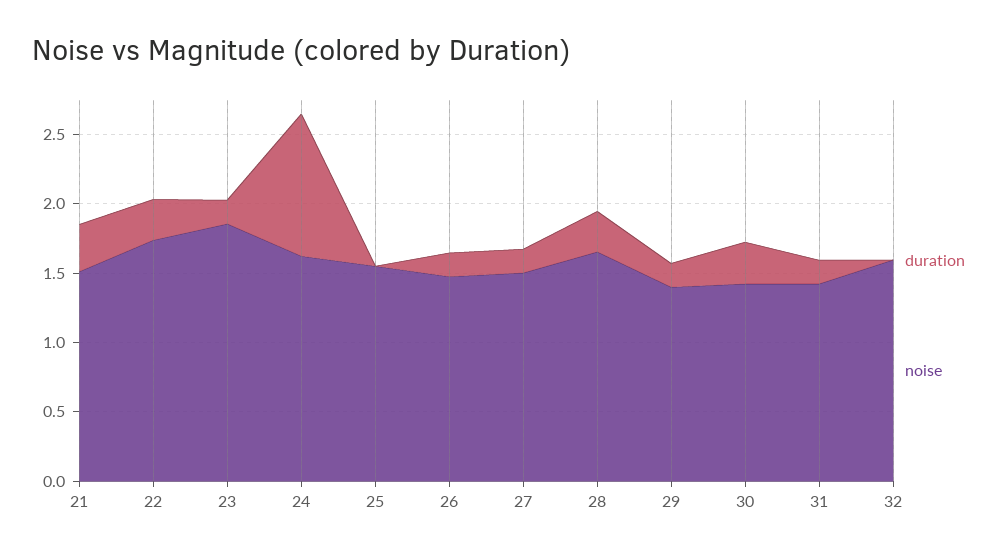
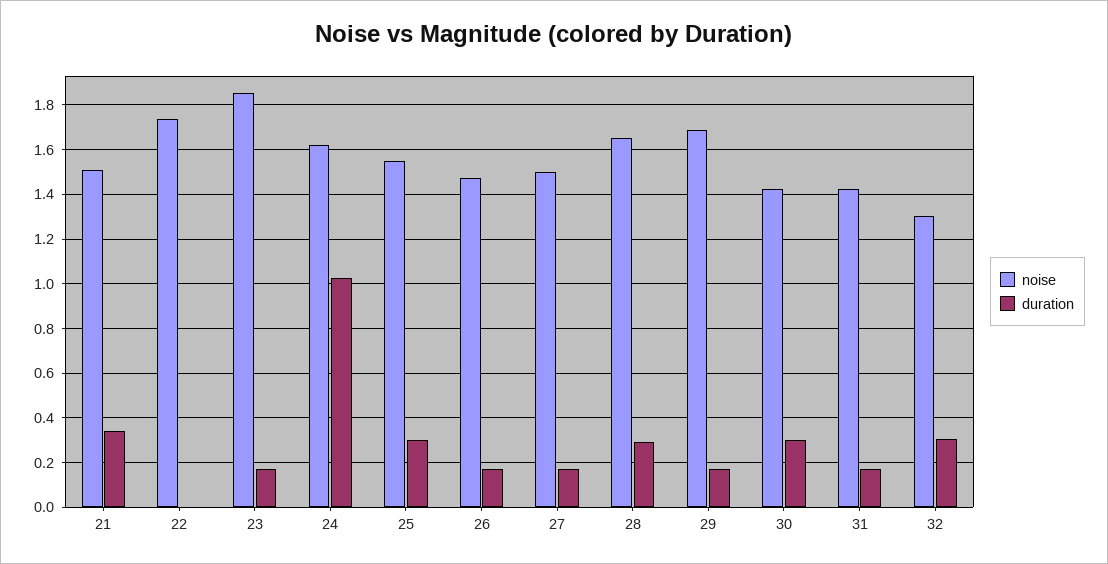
duration, 22: 0.3 -> 0
duration, 25: 0 -> 0.3
noise, 29: 1.4 -> 1.7
duration, 32: 0 -> 0.3
noise, 32: 1.6 -> 1.3

